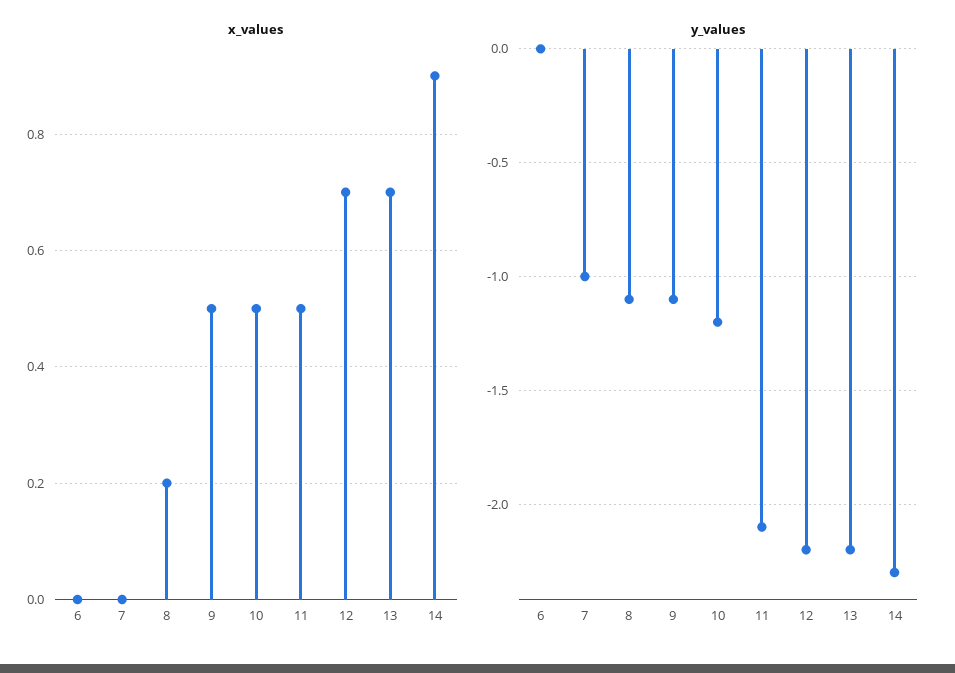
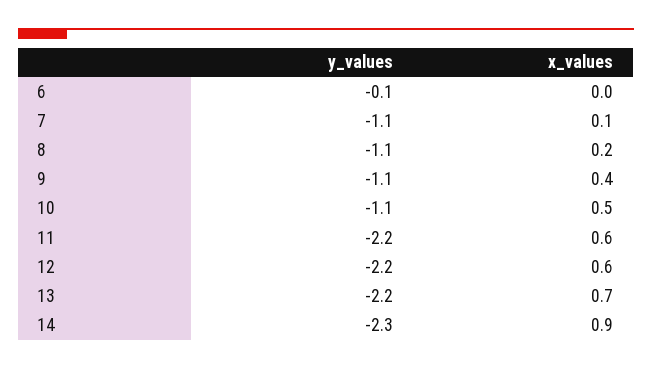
x_values, 7: 0 -> 0.1
x_values, 9: 0.5 -> 0.4
x_values, 11: 0.5 -> 0.6
x_values, 12: 0.7 -> 0.6
y_values, 6: 0 -> -0.1
y_values, 7: -1 -> -1.1
y_values, 10: -1.2 -> -1.1
y_values, 11: -2.1 -> -2.2

